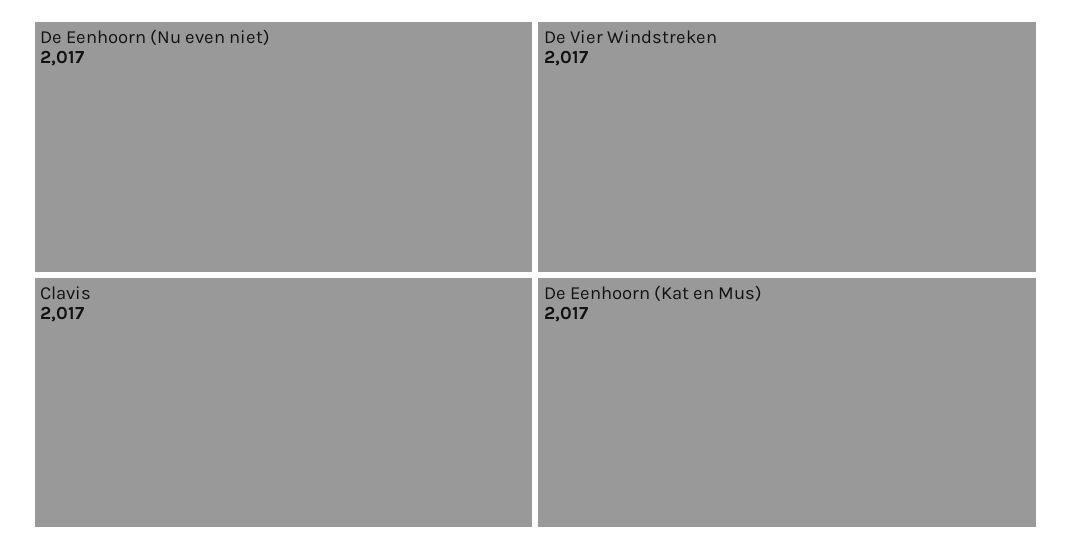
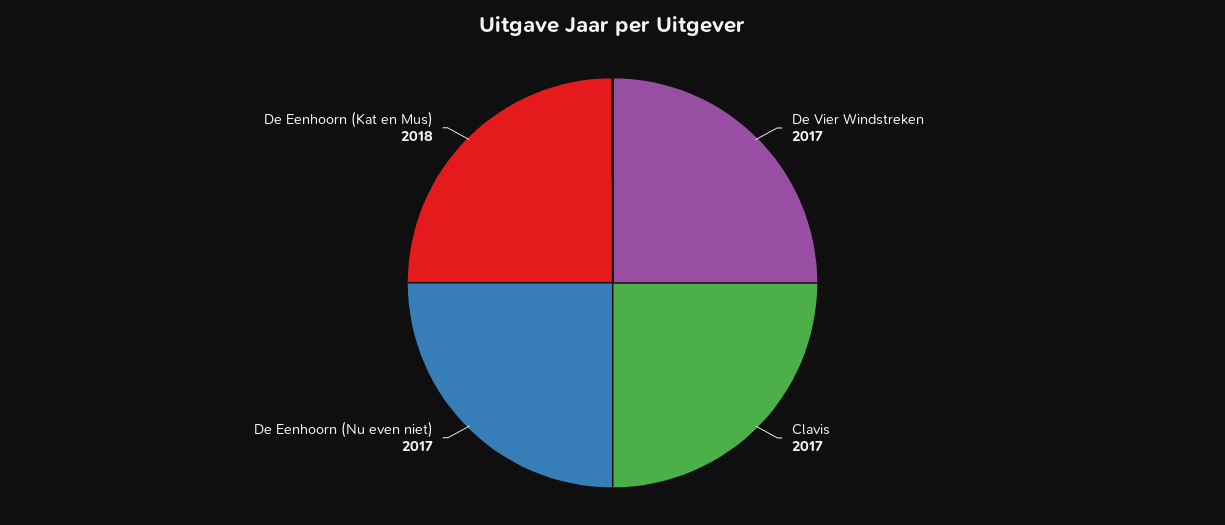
De Eenhoorn (Kat en Mus): 2017 -> 2018

